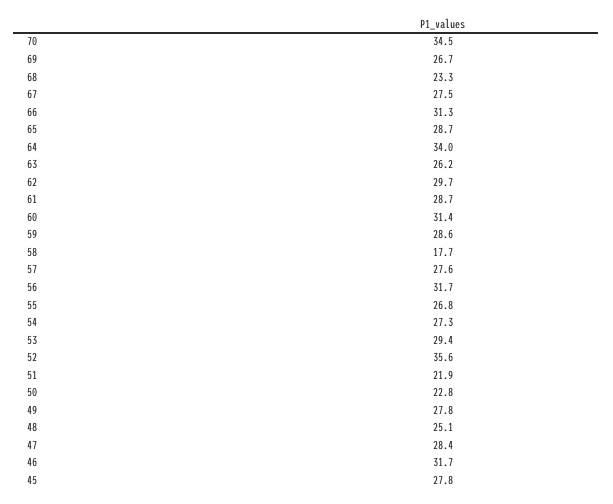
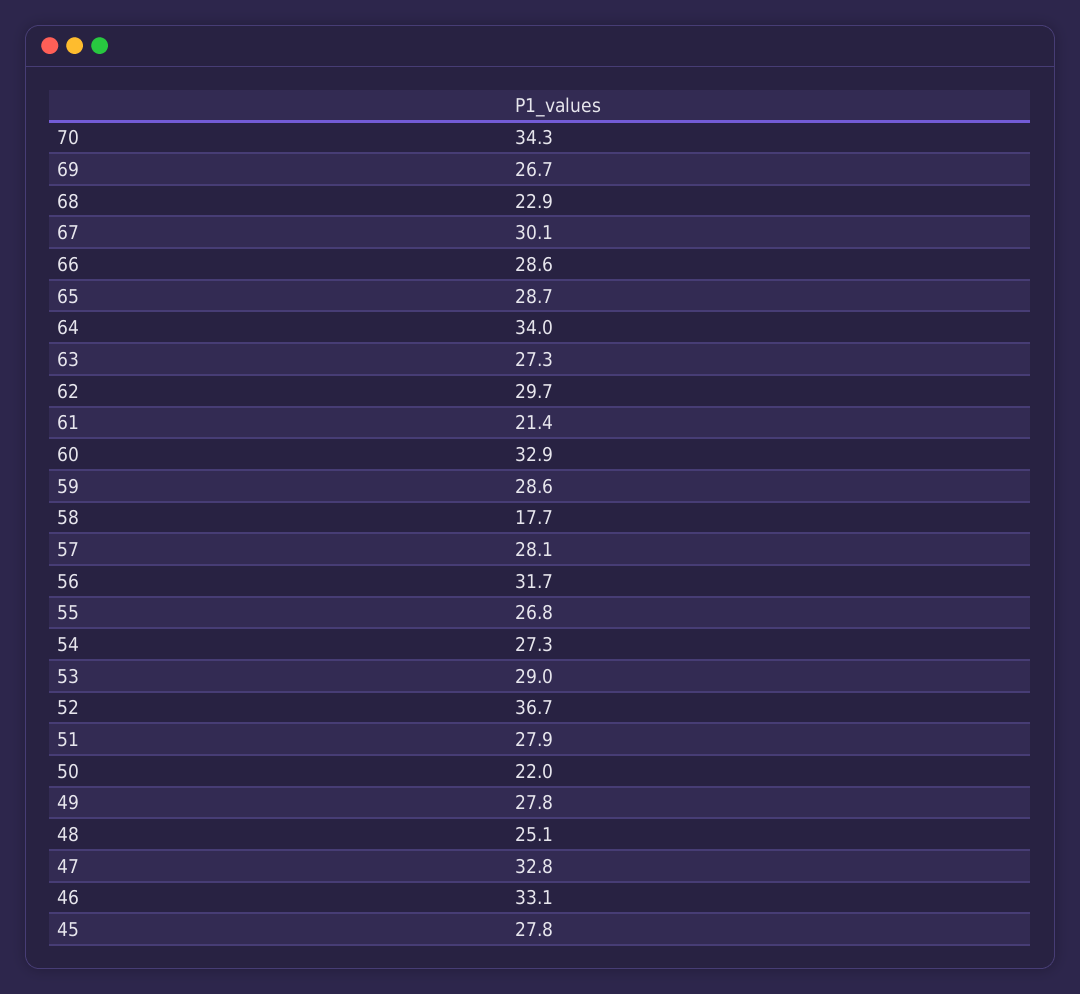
70: 34.5 -> 34.3
68: 23.3 -> 22.9
67: 27.5 -> 30.1
66: 31.3 -> 28.6
63: 26.2 -> 27.3
61: 28.7 -> 21.4
60: 31.4 -> 32.9
57: 27.6 -> 28.1
53: 29.4 -> 29
52: 35.6 -> 36.7
51: 21.9 -> 27.9
50: 22.8 -> 22
47: 28.4 -> 32.8
46: 31.7 -> 33.1

